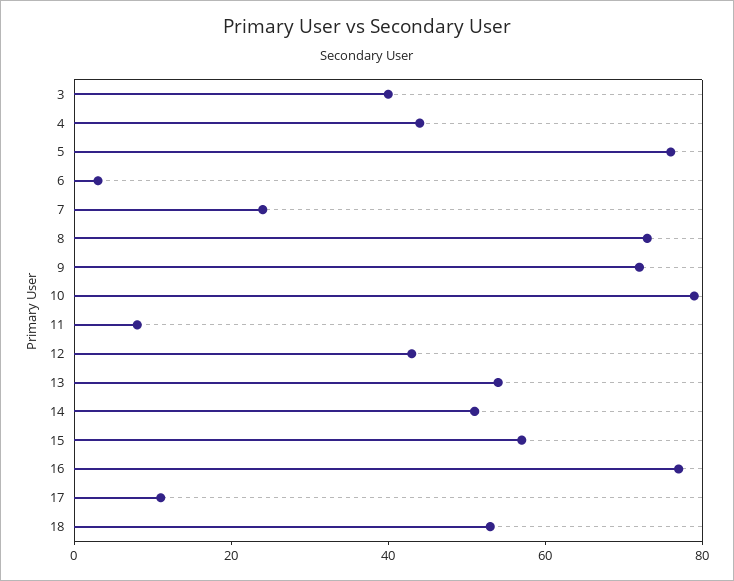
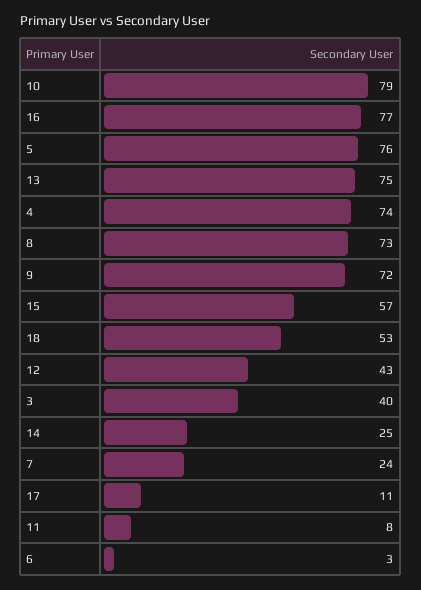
4: 45 -> 74
13: 55 -> 75
14: 50 -> 25

